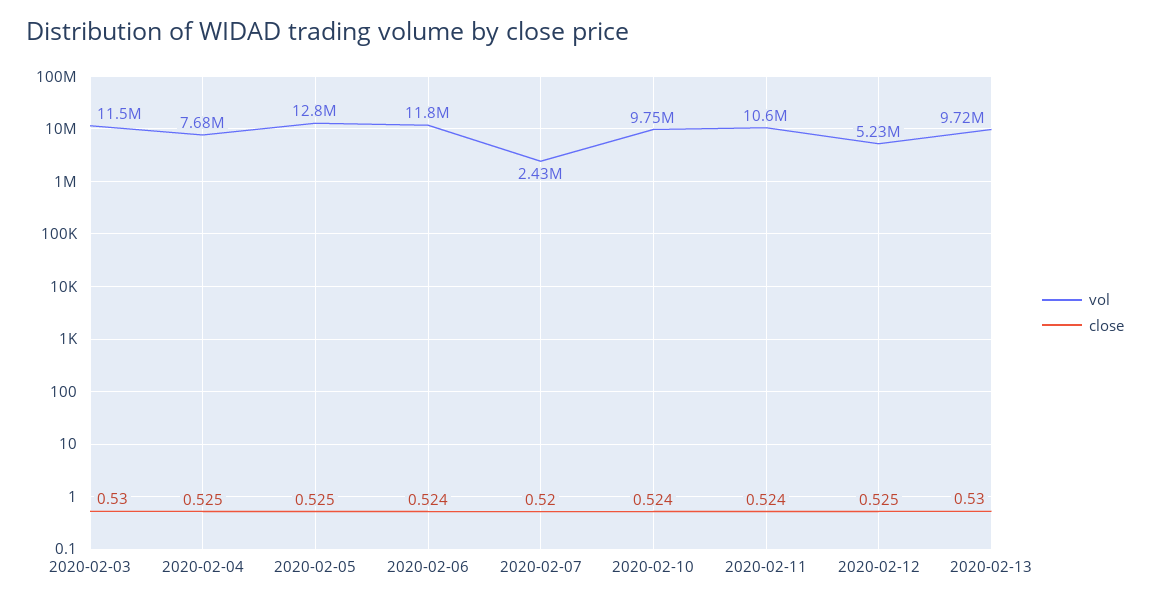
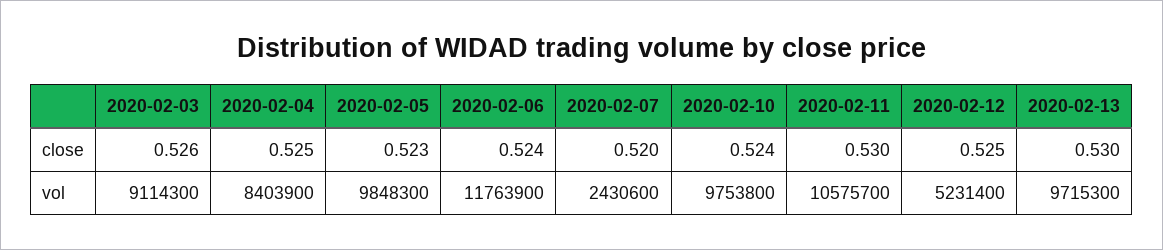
vol, 2020-02-03: 11500000 -> 9114300
close, 2020-02-03: 0.53 -> 0.526
vol, 2020-02-04: 7680000 -> 8403900
vol, 2020-02-05: 12800000 -> 9848300
close, 2020-02-05: 0.525 -> 0.523
close, 2020-02-11: 0.524 -> 0.53

